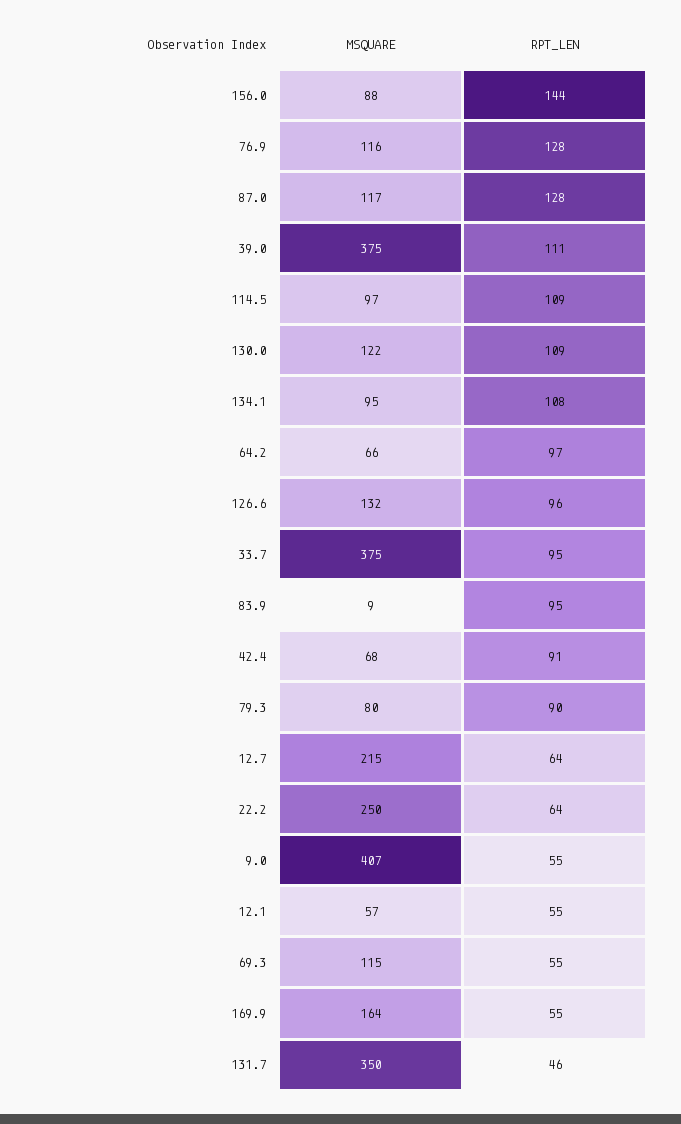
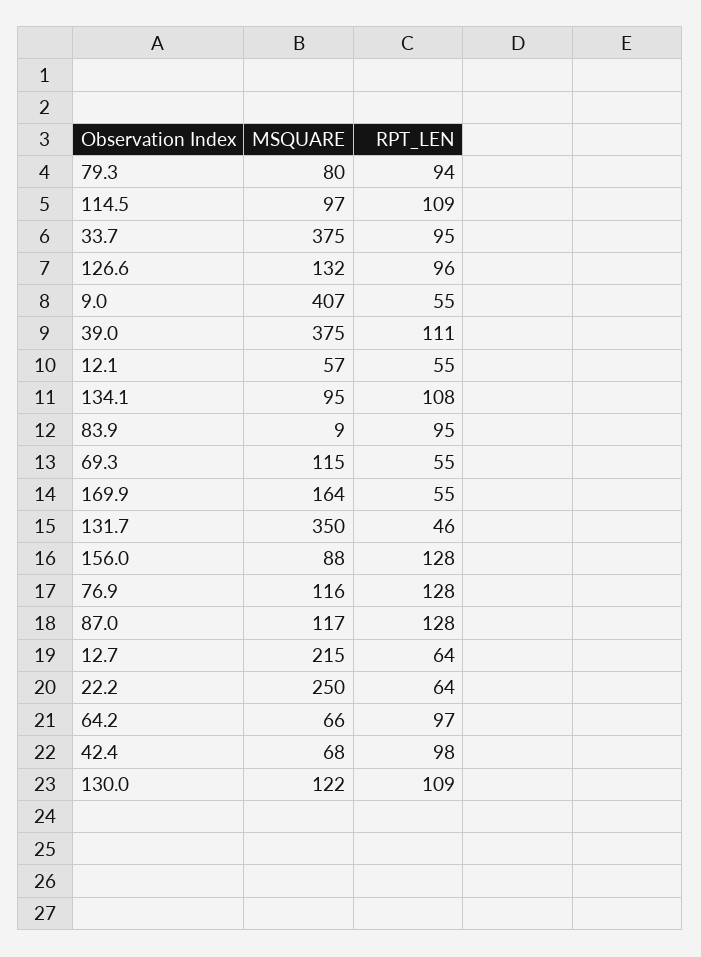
RPT_LEN, 156.0: 144 -> 128
RPT_LEN, 42.4: 91 -> 98
RPT_LEN, 79.3: 90 -> 94

